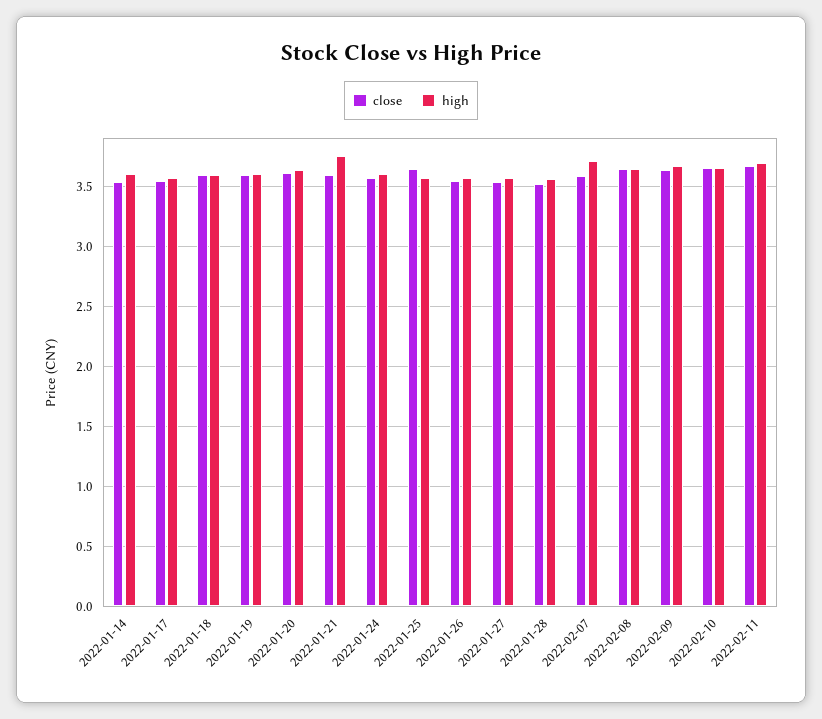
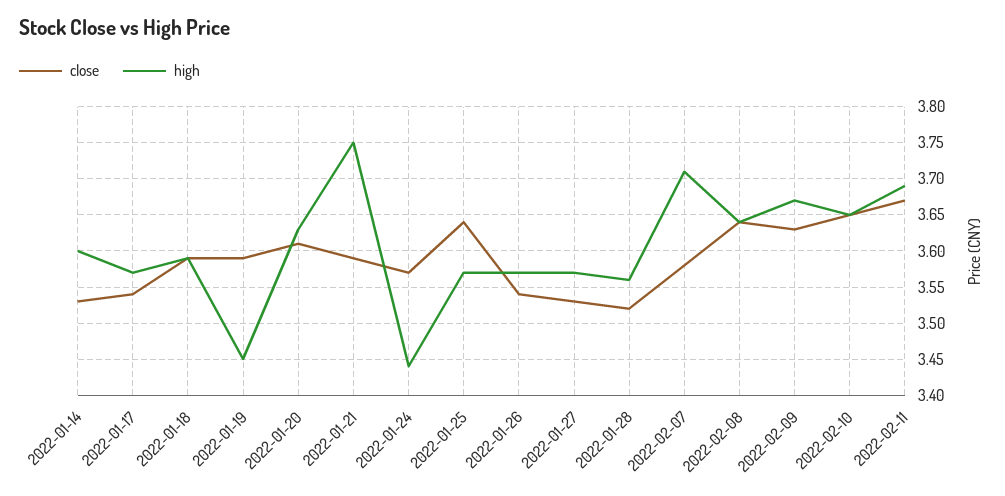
high, 2022-01-19: 3.6 -> 3.45
high, 2022-01-24: 3.6 -> 3.44

